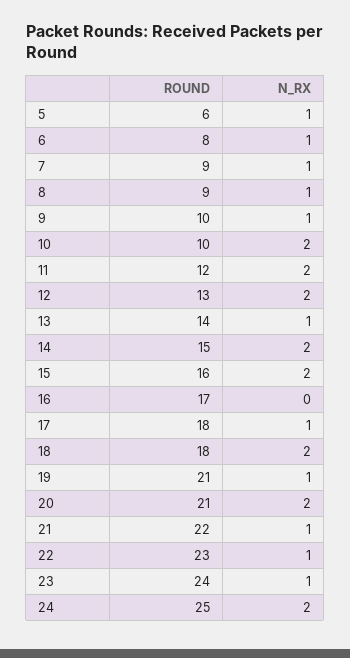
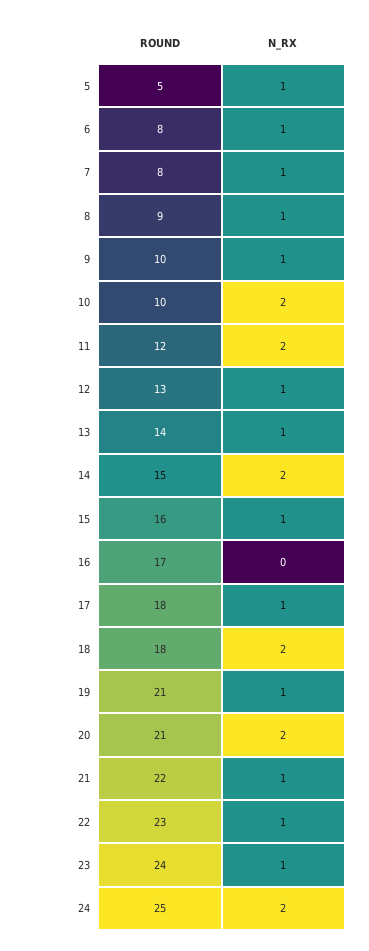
ROUND, 5: 6 -> 5
ROUND, 7: 9 -> 8
N_RX, 12: 2 -> 1
N_RX, 15: 2 -> 1

